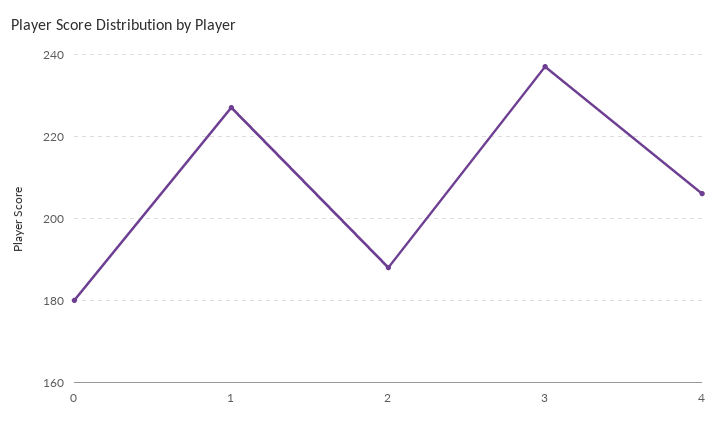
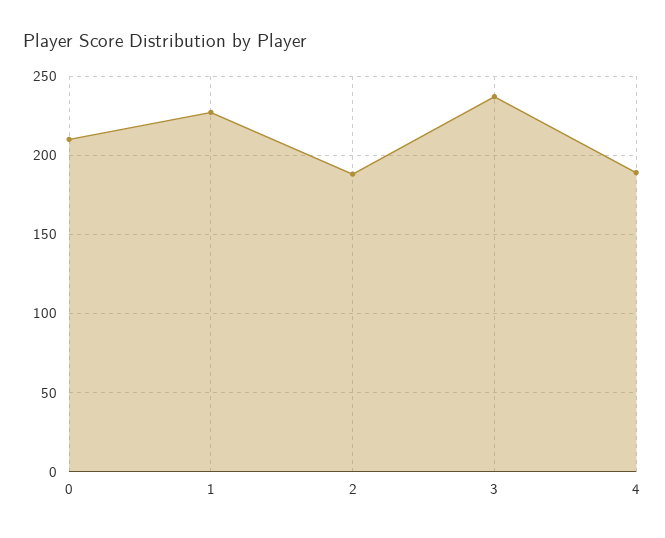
0: 180 -> 210
4: 205 -> 190

